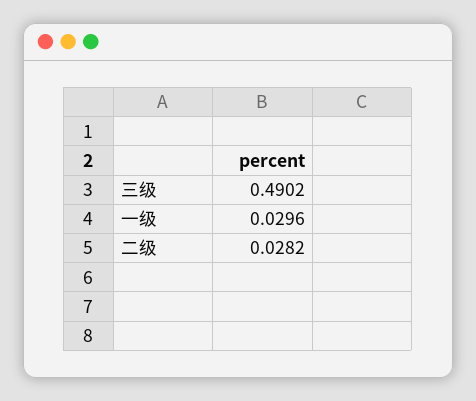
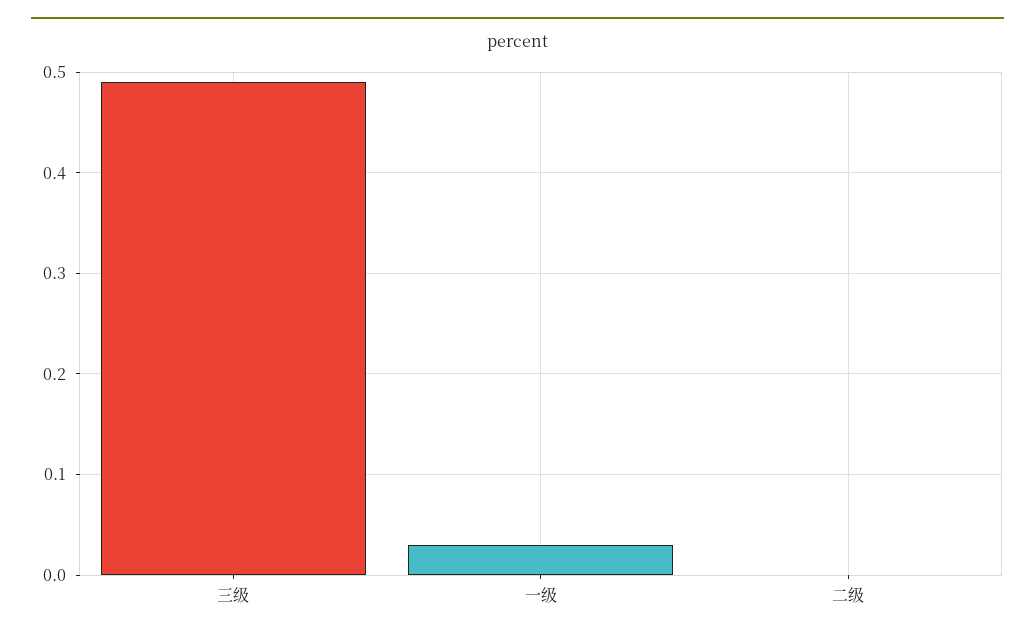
二级: 0.0282 -> 0

